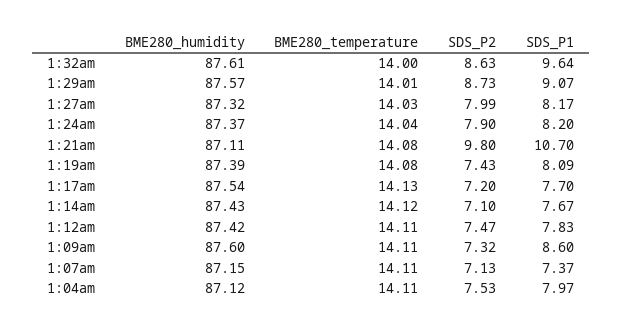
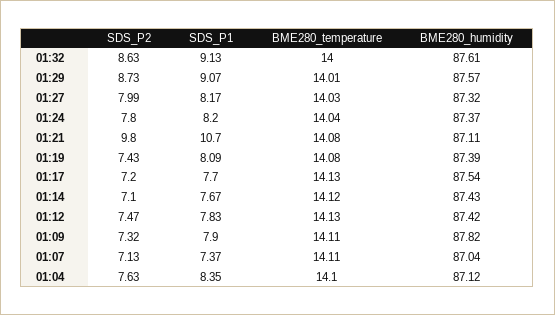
SDS_P1, 1:32am: 9.64 -> 9.13
SDS_P2, 1:24am: 7.9 -> 7.8
BME280_temperature, 1:12am: 14.11 -> 14.13
BME280_humidity, 1:09am: 87.6 -> 87.82
SDS_P1, 1:09am: 8.6 -> 7.9
BME280_humidity, 1:07am: 87.15 -> 87.04
BME280_temperature, 1:04am: 14.11 -> 14.1
SDS_P2, 1:04am: 7.53 -> 7.63
SDS_P1, 1:04am: 7.97 -> 8.35

